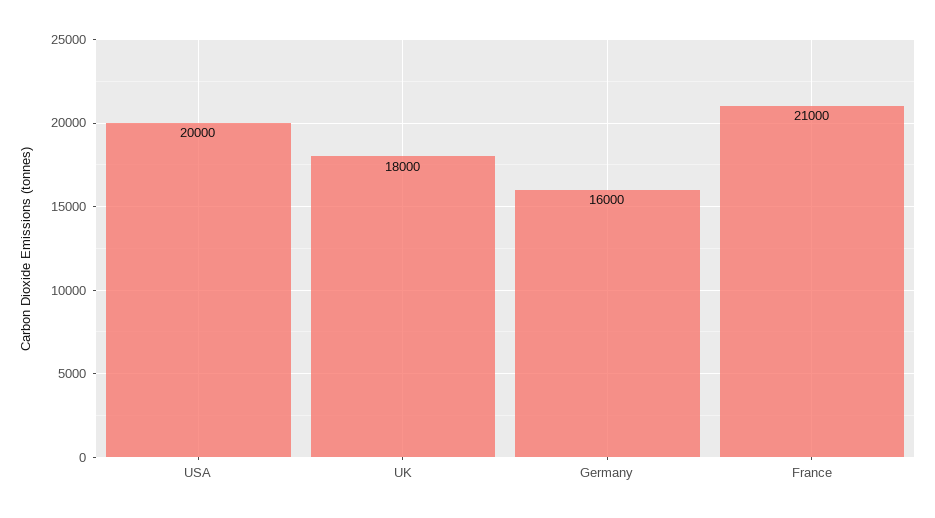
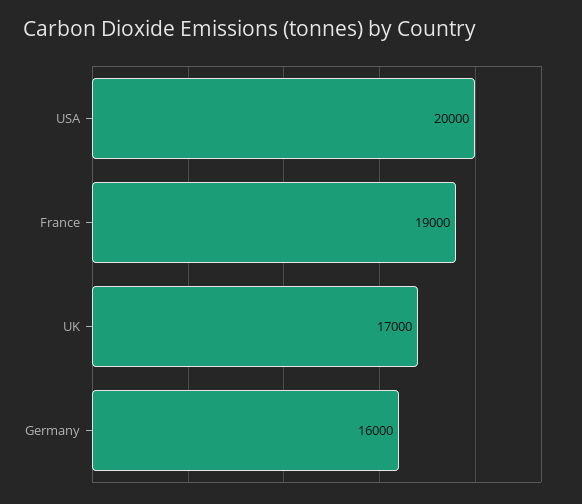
UK: 18000 -> 17000
France: 21000 -> 19000

